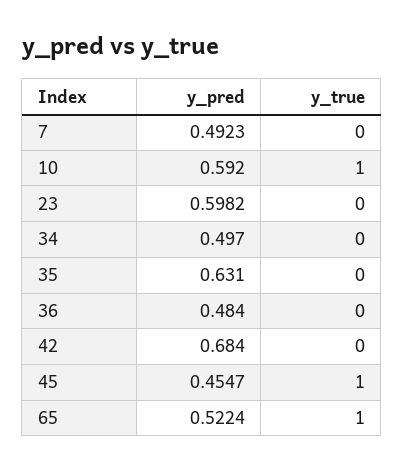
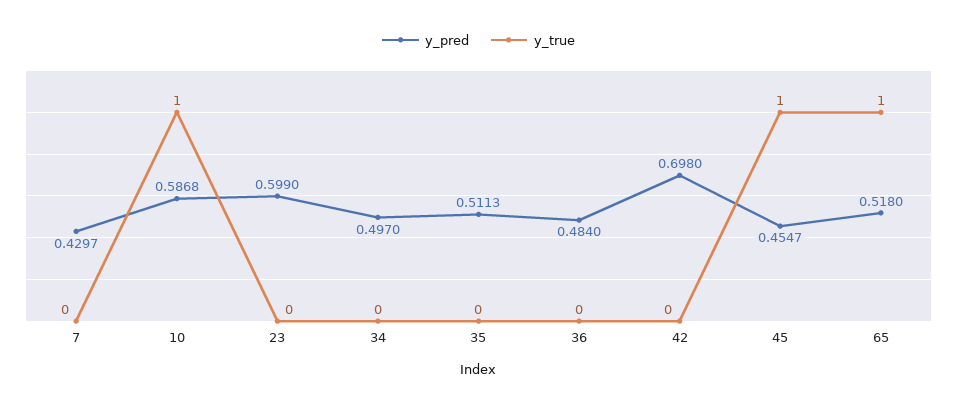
y_pred, 7: 0.4923 -> 0.4297
y_pred, 10: 0.592 -> 0.5868
y_pred, 23: 0.5982 -> 0.599
y_pred, 35: 0.631 -> 0.5113
y_pred, 42: 0.684 -> 0.698
y_pred, 65: 0.5224 -> 0.518

